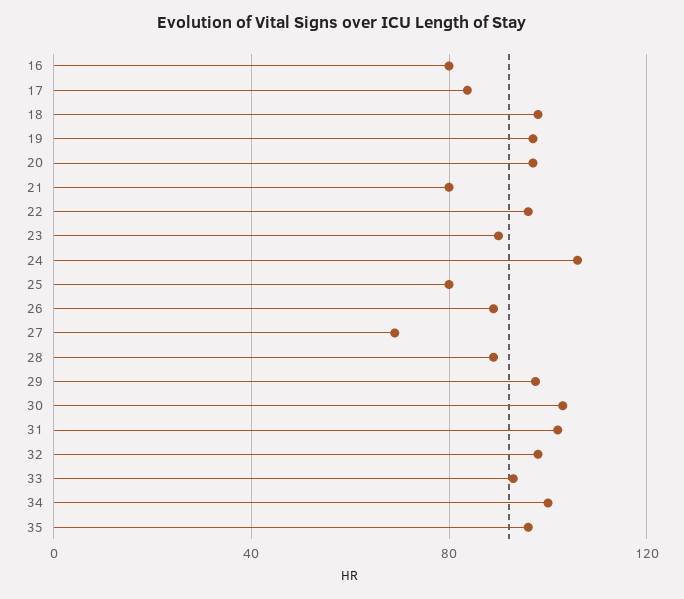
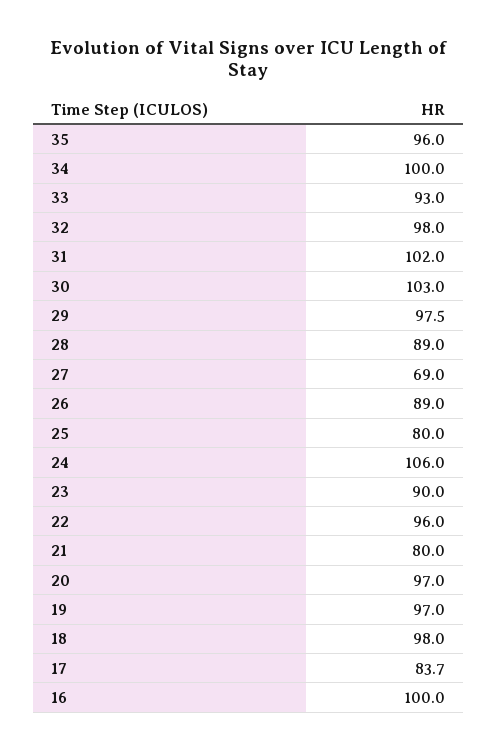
16: 80 -> 100

